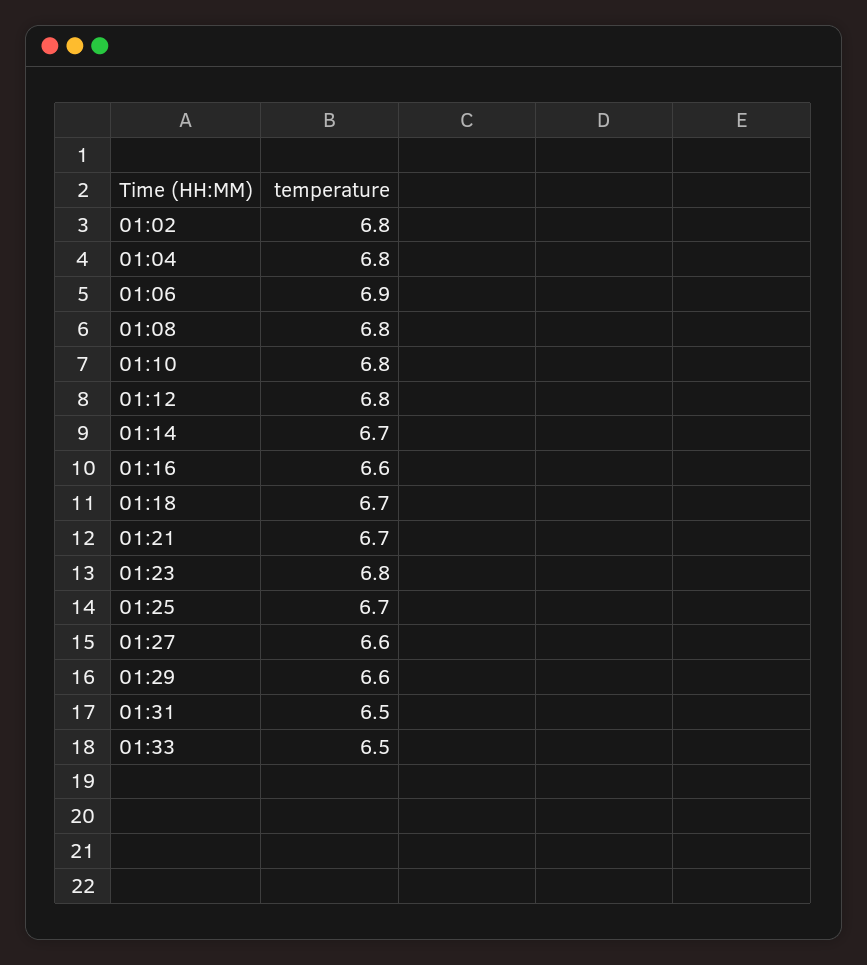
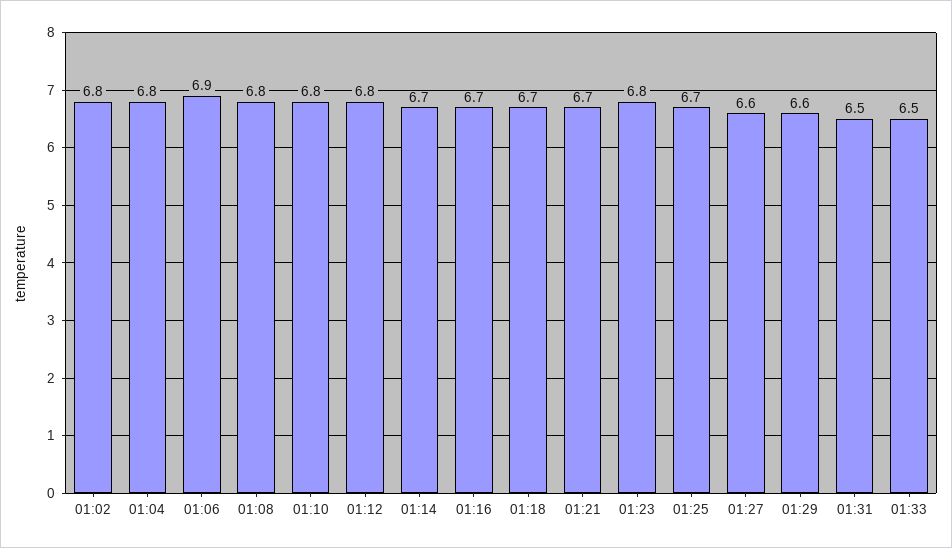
01:16: 6.6 -> 6.7

